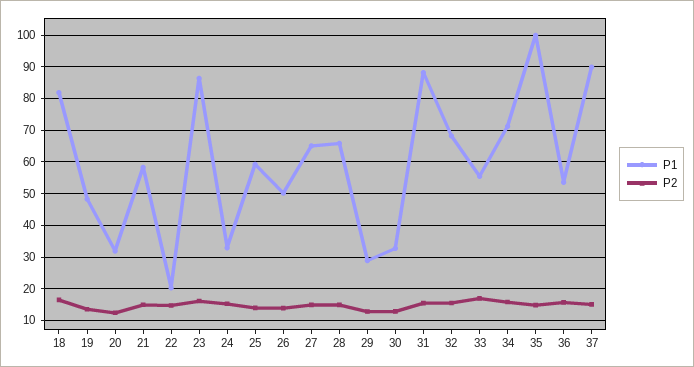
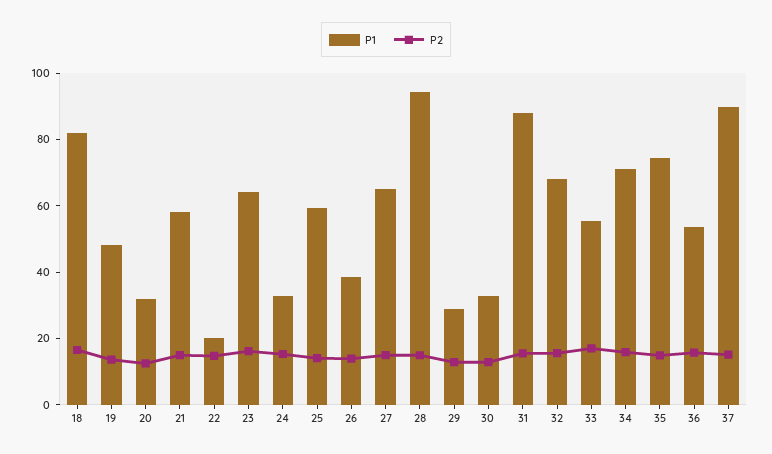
P1, 23: 86 -> 65
P1, 26: 50 -> 40
P1, 28: 66 -> 95
P1, 35: 100 -> 75

